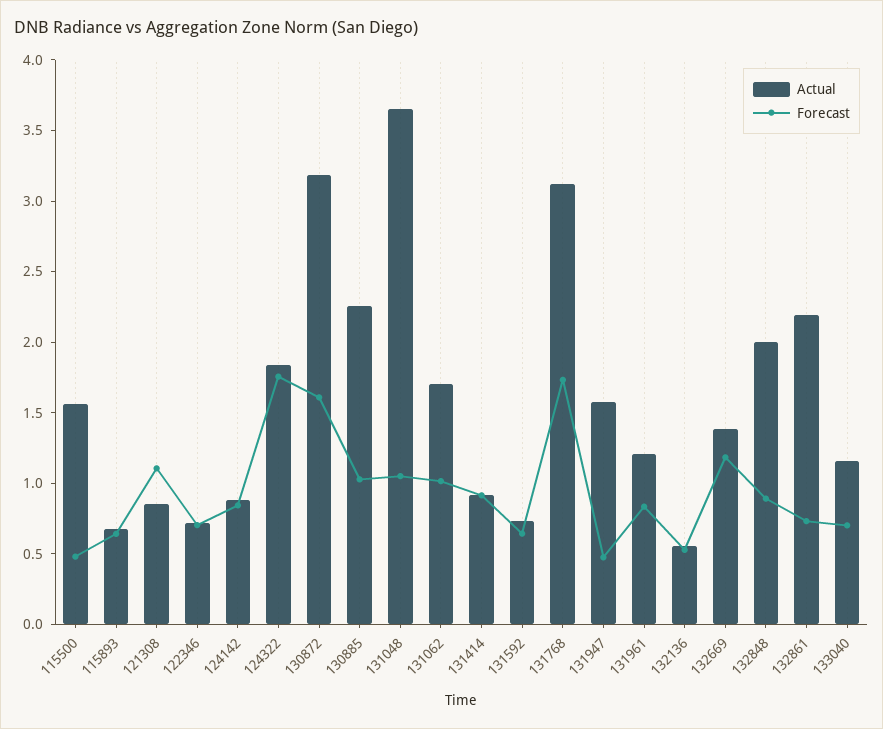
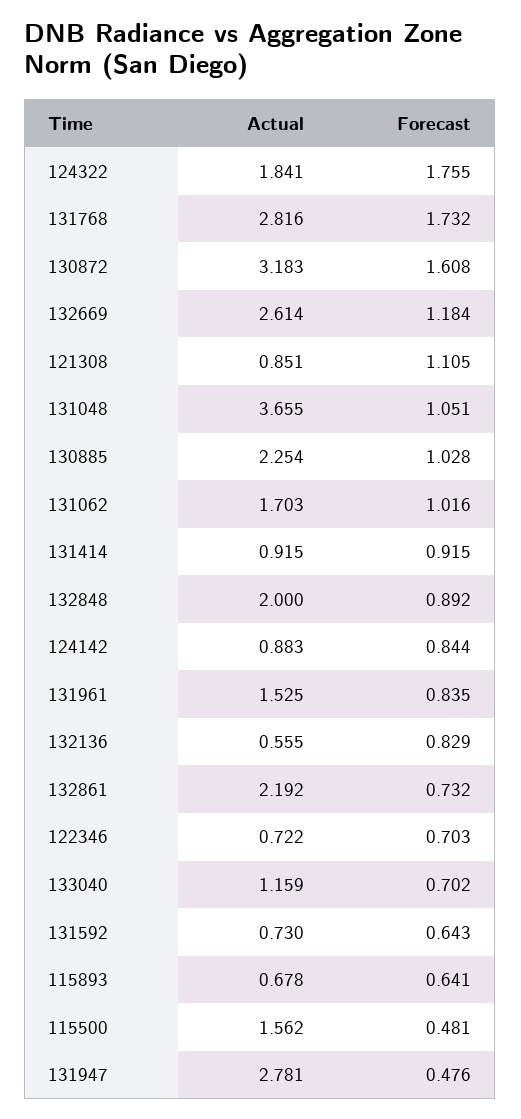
Actual, 131768: 3.1 -> 2.816
Actual, 131947: 1.6 -> 2.781
Actual, 131961: 1.2 -> 1.525
Forecast, 132136: 0.5 -> 0.829
Actual, 132669: 1.4 -> 2.614

